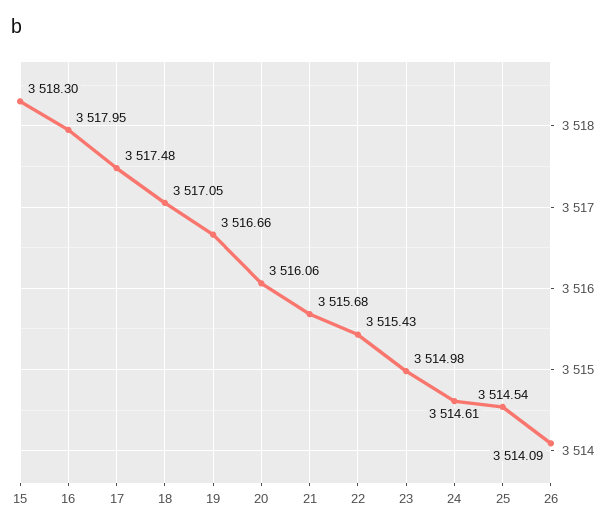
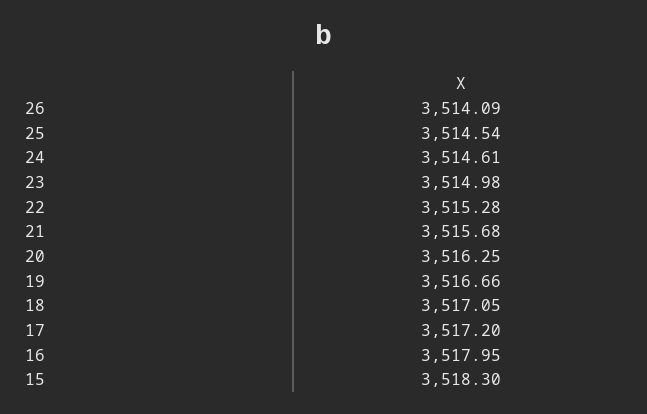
17: 3517.48 -> 3517.2
20: 3516.06 -> 3516.25
22: 3515.43 -> 3515.28

